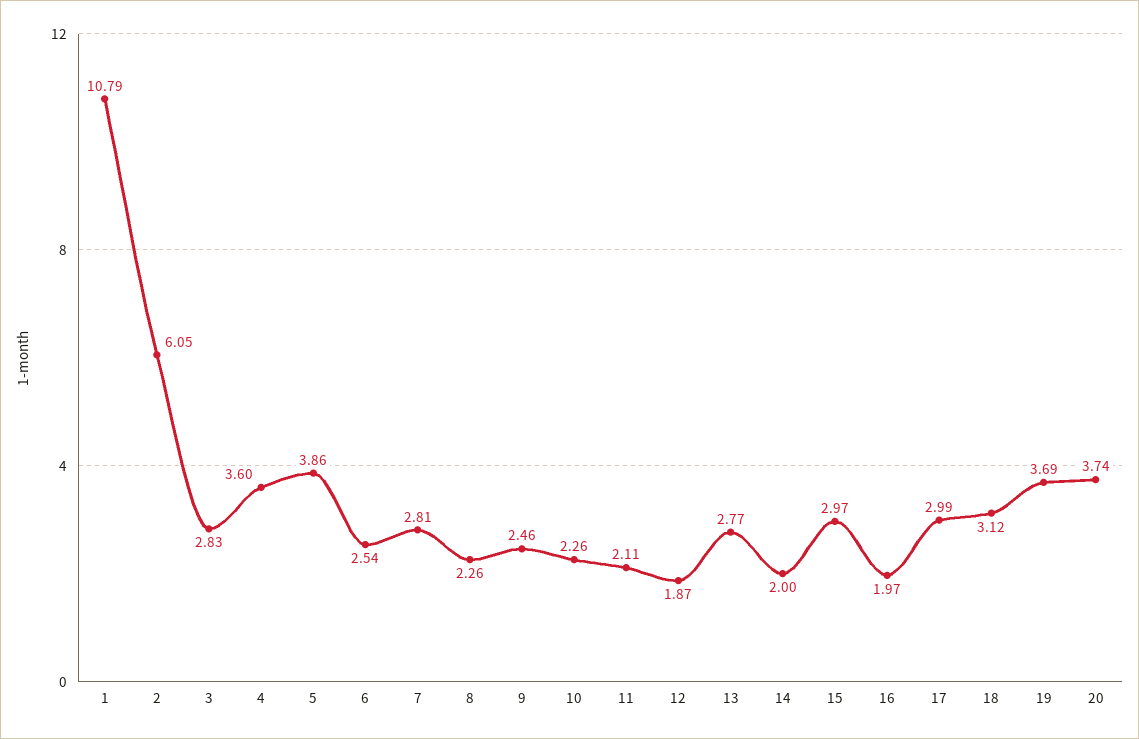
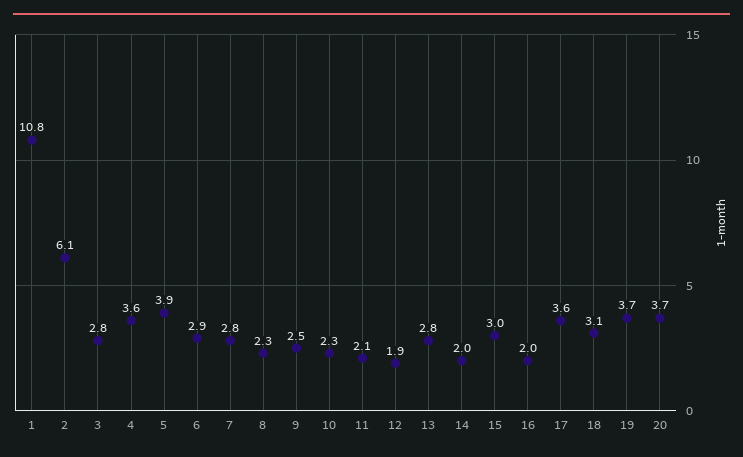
6: 2.54 -> 2.9
17: 2.99 -> 3.6

